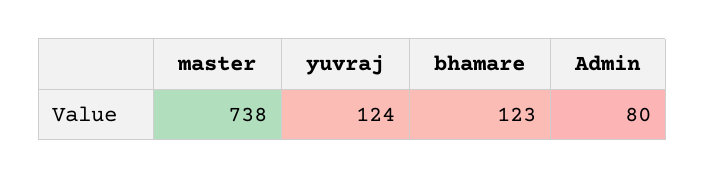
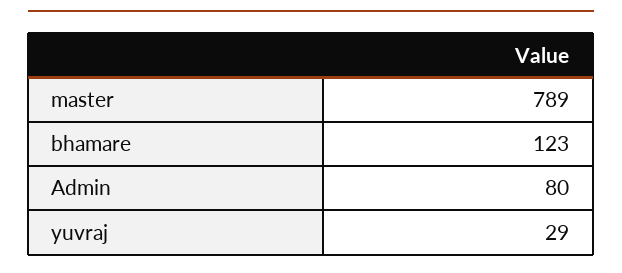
master: 738 -> 789
yuvraj: 124 -> 29

